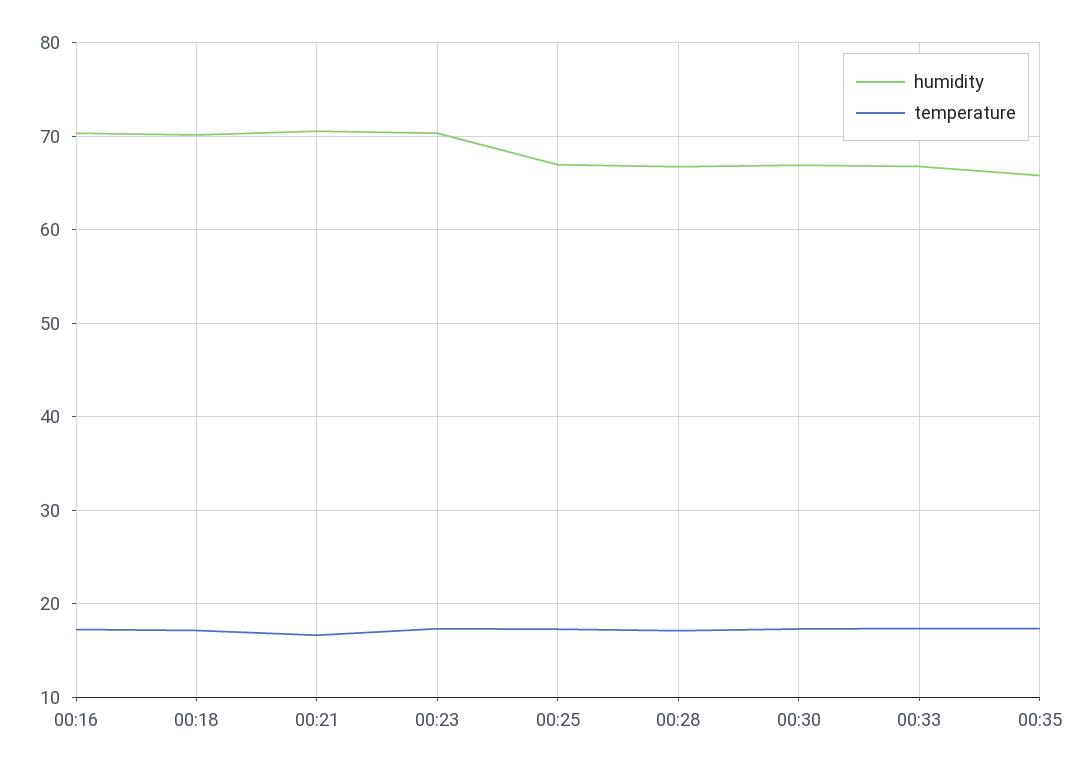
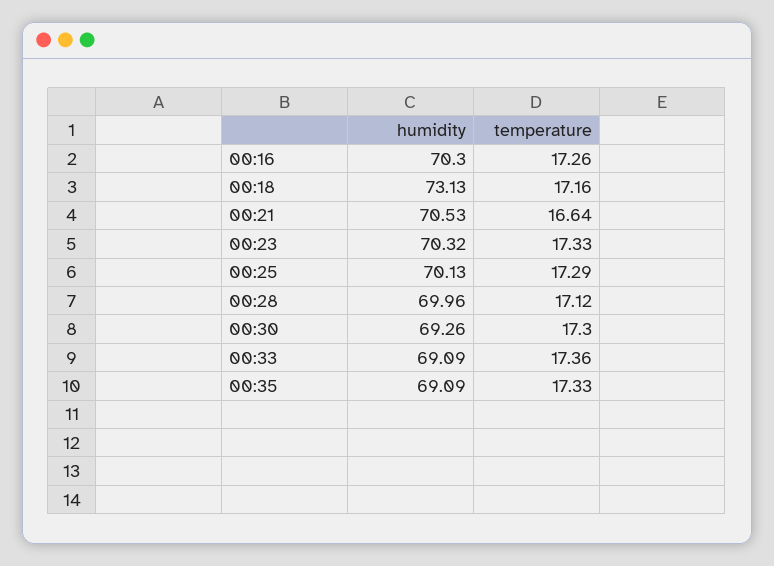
humidity, 00:18: 70 -> 73.13
humidity, 00:25: 67 -> 70.13
humidity, 00:28: 67 -> 69.96
humidity, 00:30: 67 -> 69.26
humidity, 00:33: 67 -> 69.09
humidity, 00:35: 66 -> 69.09

